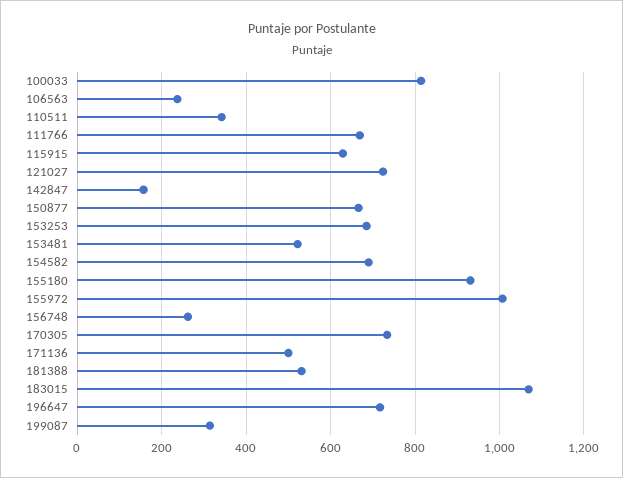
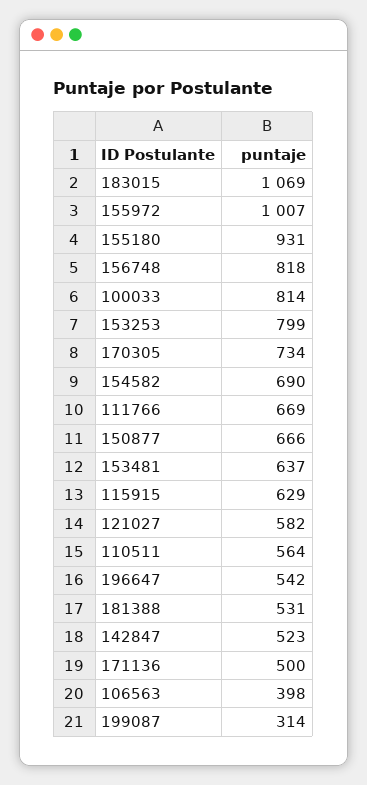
106563: 240 -> 398
110511: 340 -> 564
121027: 720 -> 582
142847: 160 -> 523
153253: 680 -> 799
153481: 520 -> 637
156748: 260 -> 818
196647: 720 -> 542

